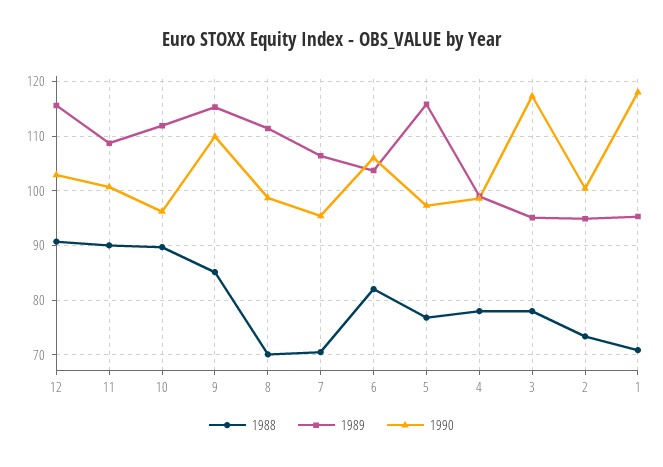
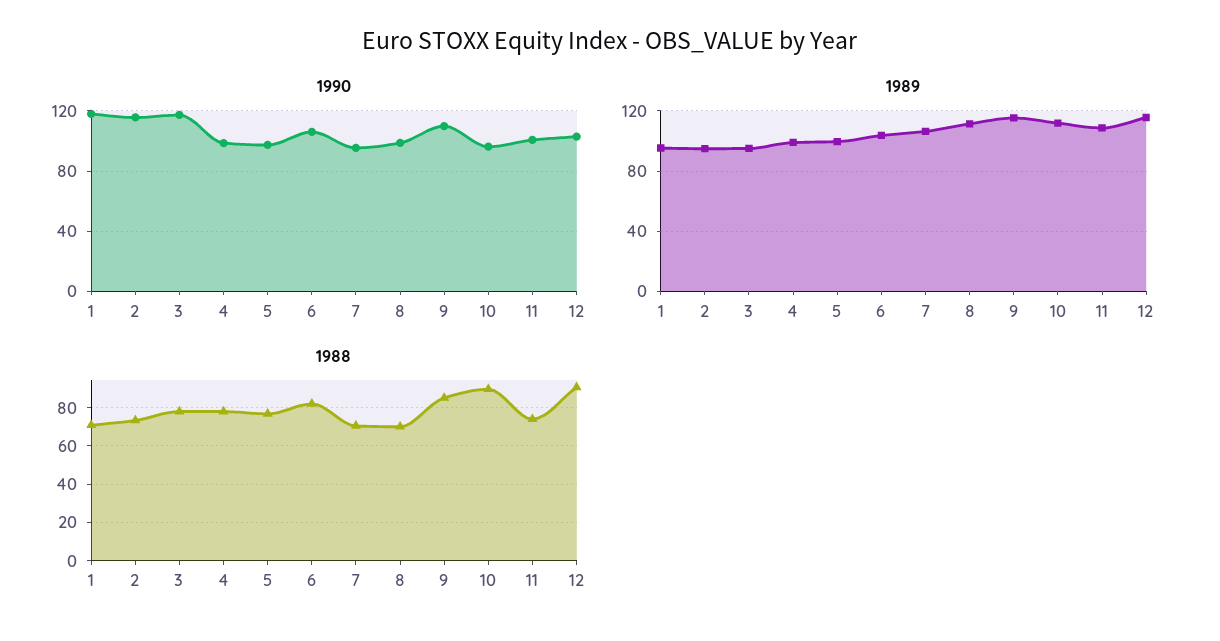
1988, 11: 90 -> 75
1989, 5: 116 -> 100
1990, 2: 100 -> 115

